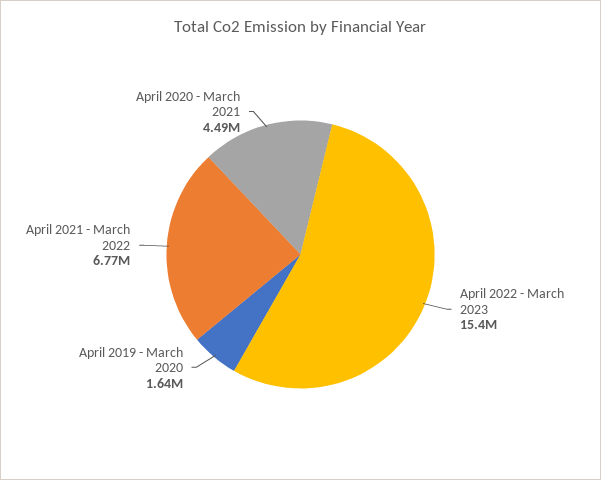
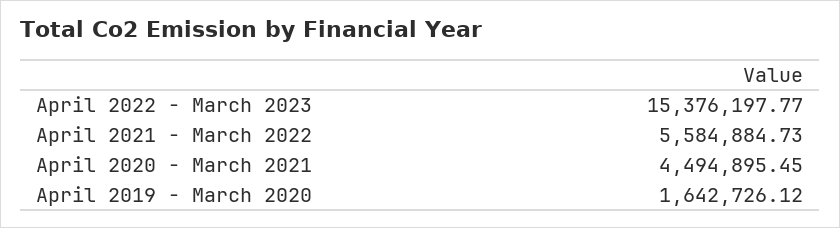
April 2021 - March 2022: 6770000 -> 5584884.73

